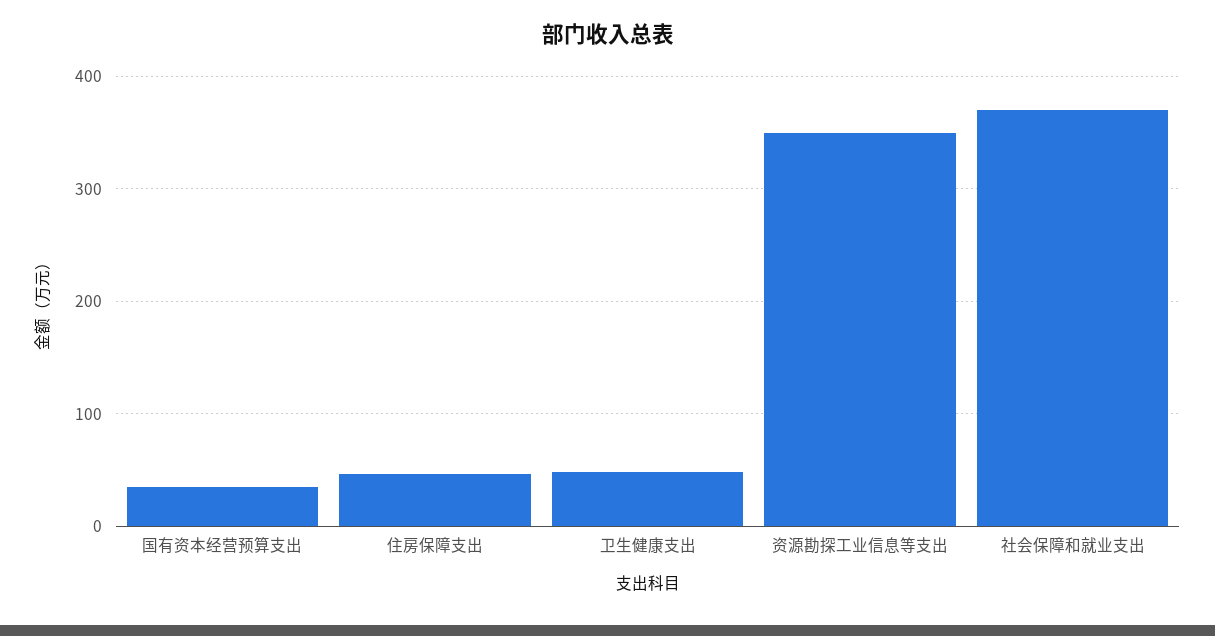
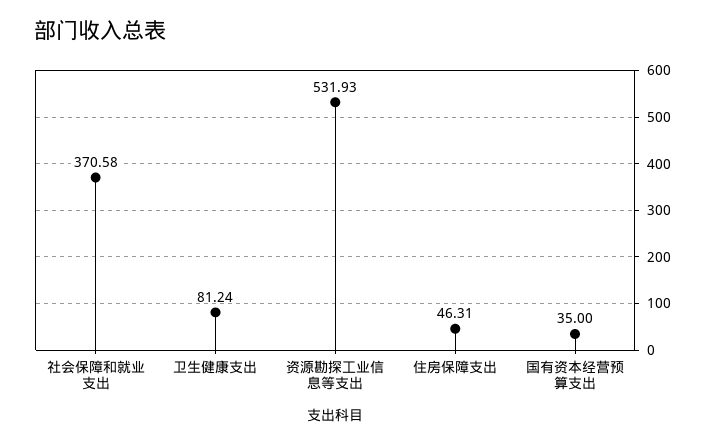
卫生健康支出: 50 -> 81.24
资源勘探工业信息等支出: 350 -> 531.93

